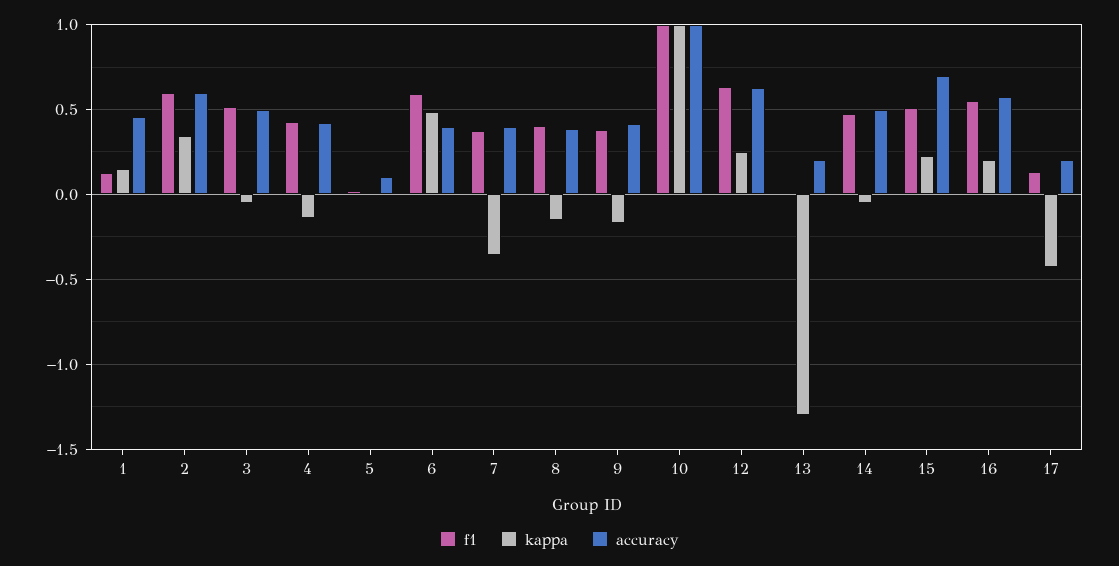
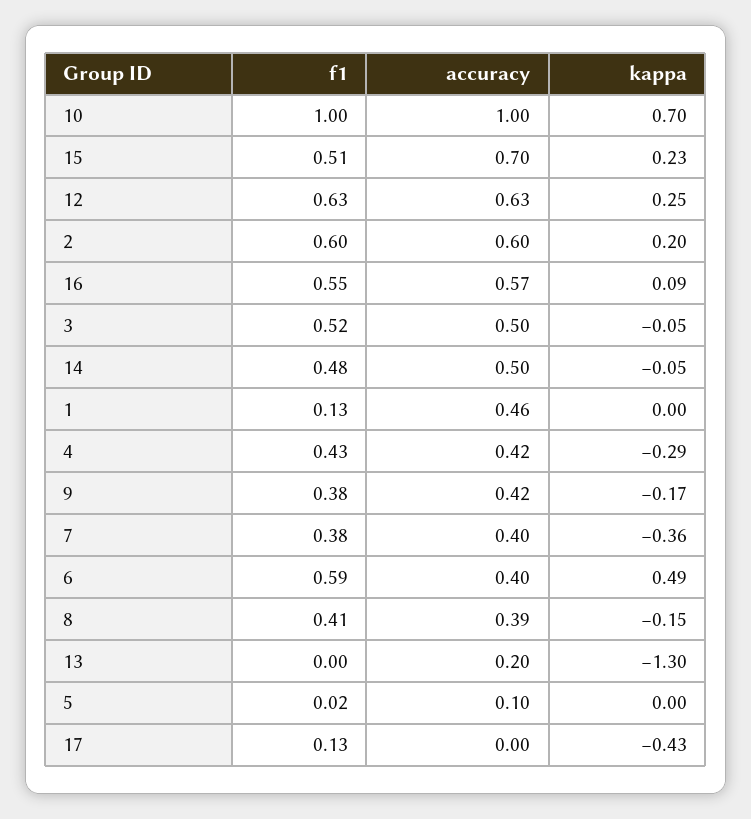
kappa, 1: 0.15 -> 0
kappa, 2: 0.35 -> 0.2
kappa, 4: -0.15 -> -0.29
kappa, 10: 1 -> 0.7
kappa, 16: 0.2 -> 0.09
accuracy, 17: 0.2 -> 0

